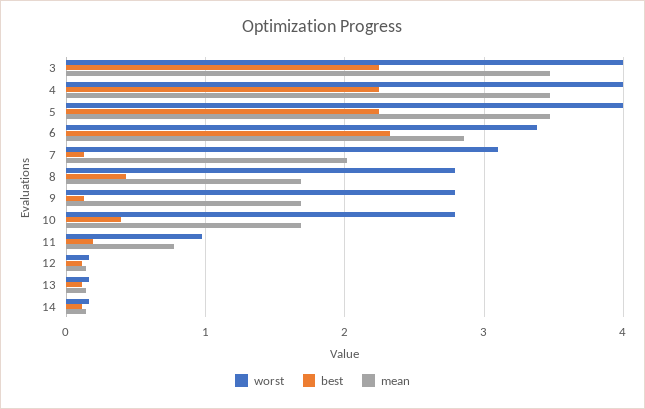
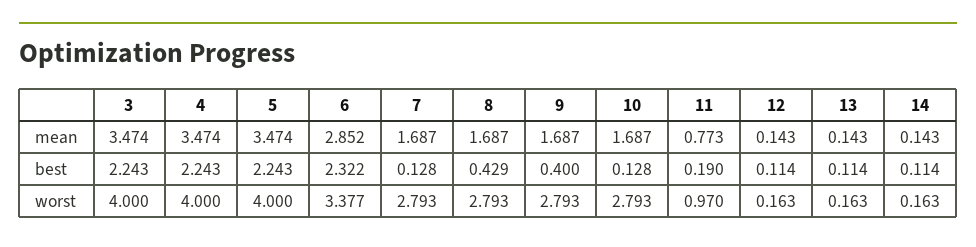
worst, 7: 3.1 -> 2.793
mean, 7: 2 -> 1.687
best, 9: 0.1 -> 0.4
best, 10: 0.4 -> 0.128

